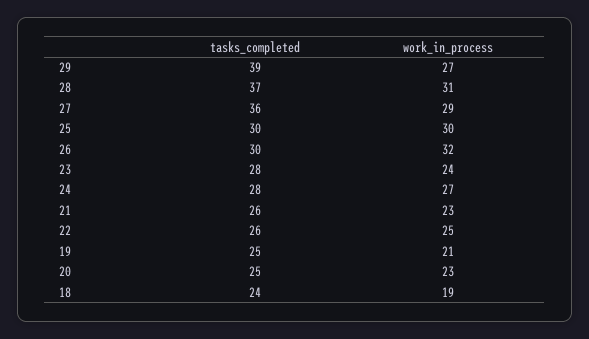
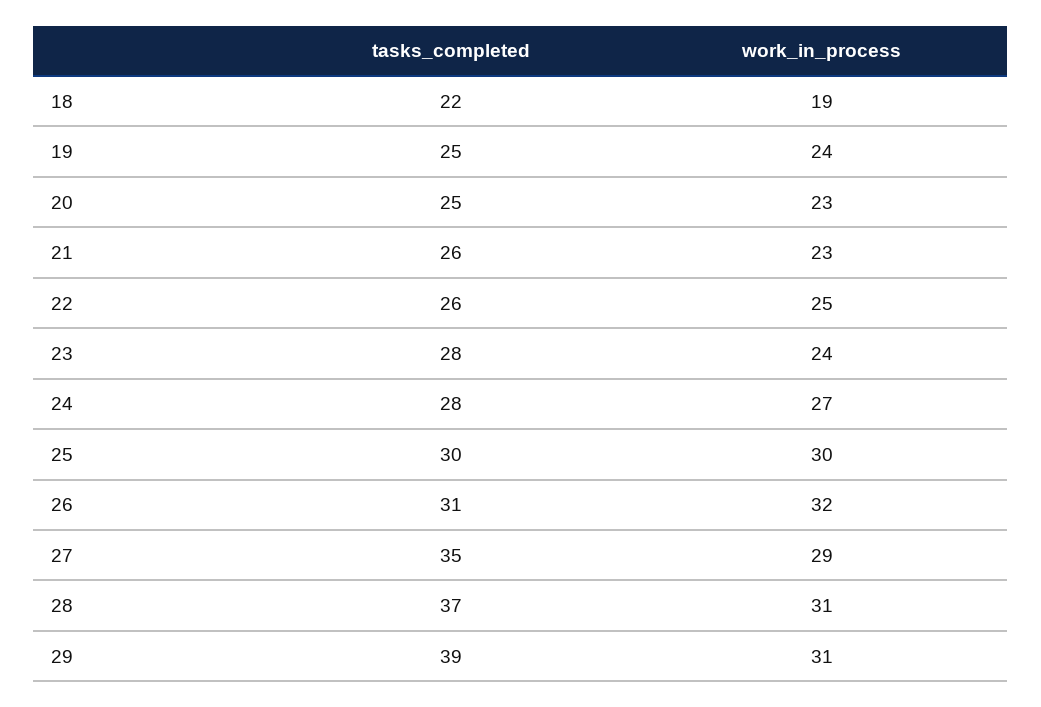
work_in_process, 29: 27 -> 31
tasks_completed, 27: 36 -> 35
tasks_completed, 26: 30 -> 31
work_in_process, 19: 21 -> 24
tasks_completed, 18: 24 -> 22

